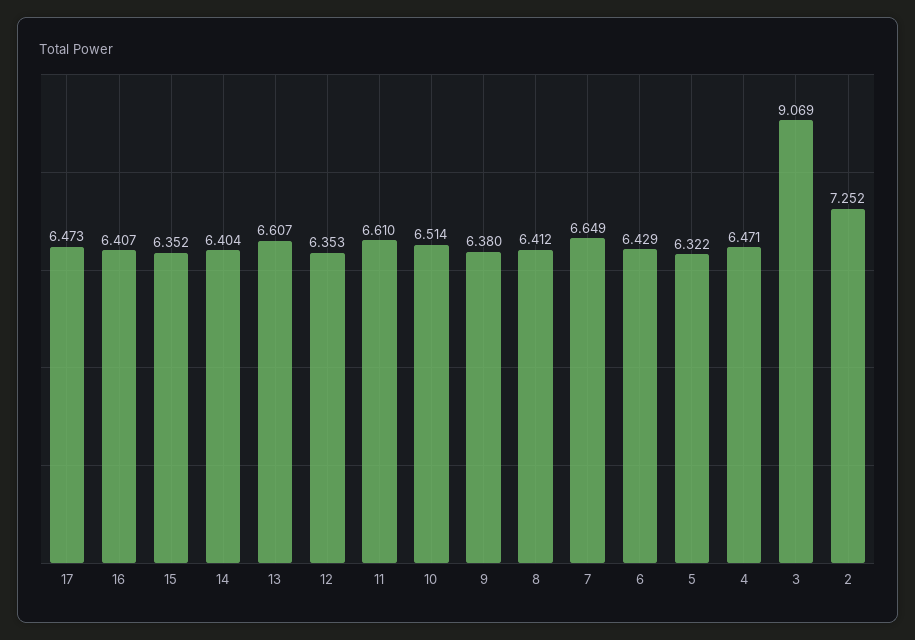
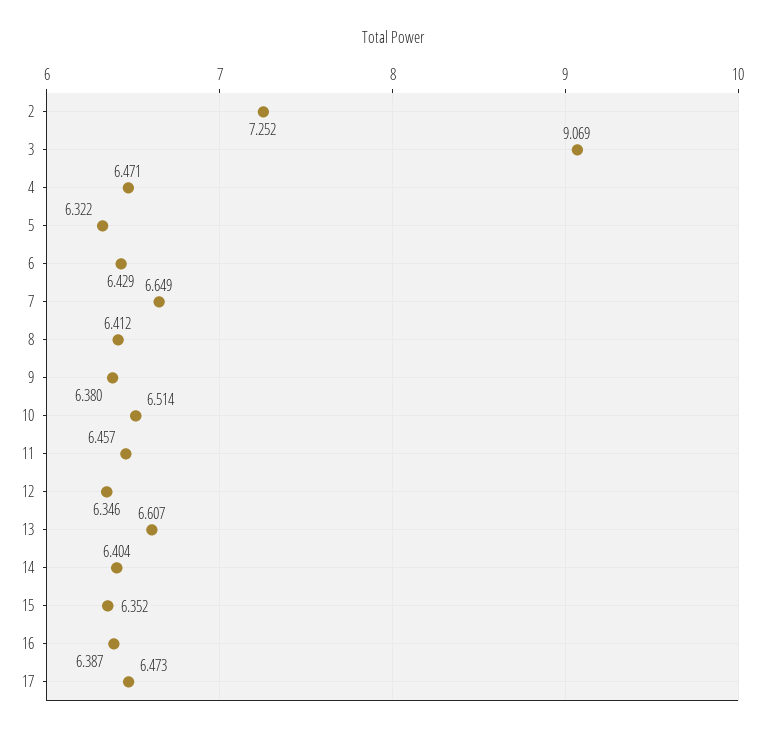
16: 6.407 -> 6.387
12: 6.353 -> 6.346
11: 6.61 -> 6.457

